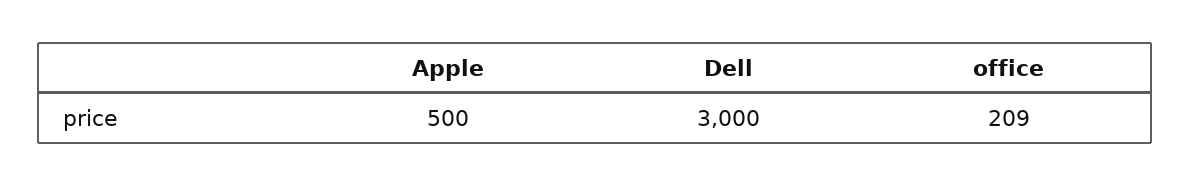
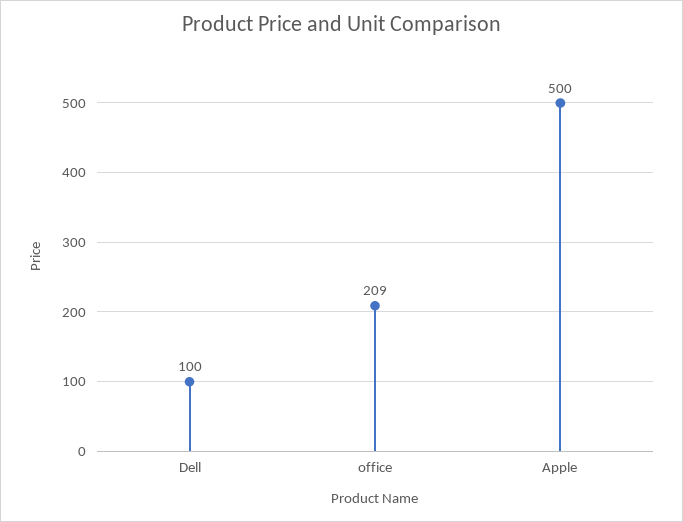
Dell: 3000 -> 100

